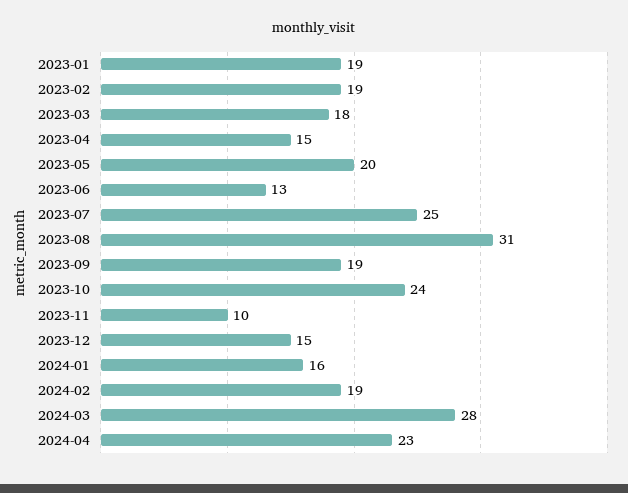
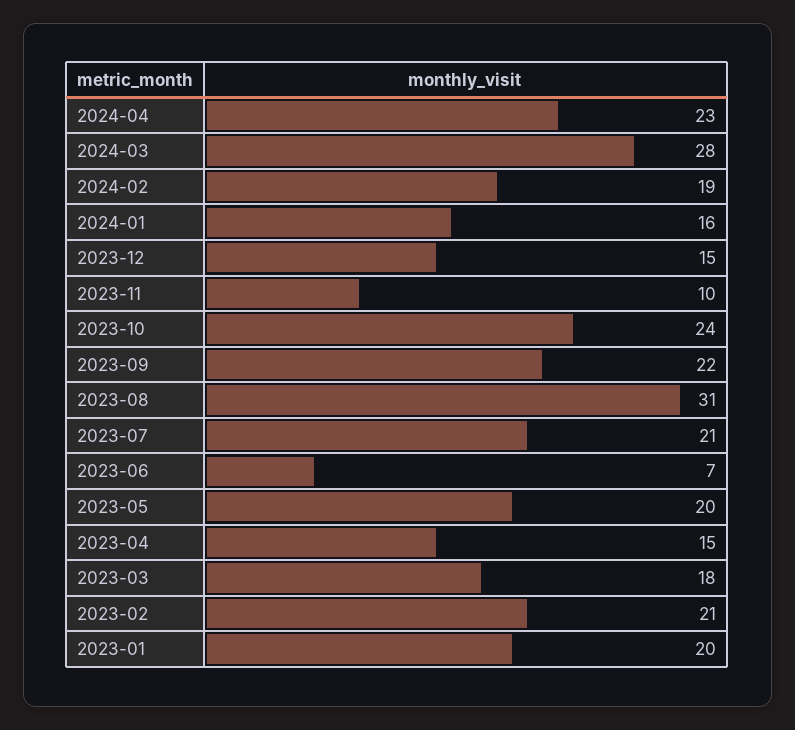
2023-01: 19 -> 20
2023-02: 19 -> 21
2023-06: 13 -> 7
2023-07: 25 -> 21
2023-09: 19 -> 22

